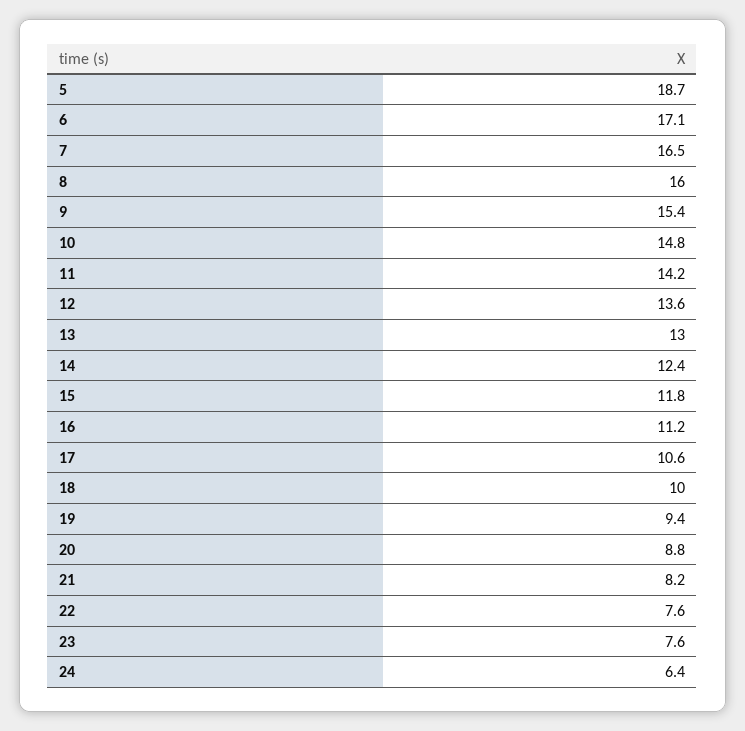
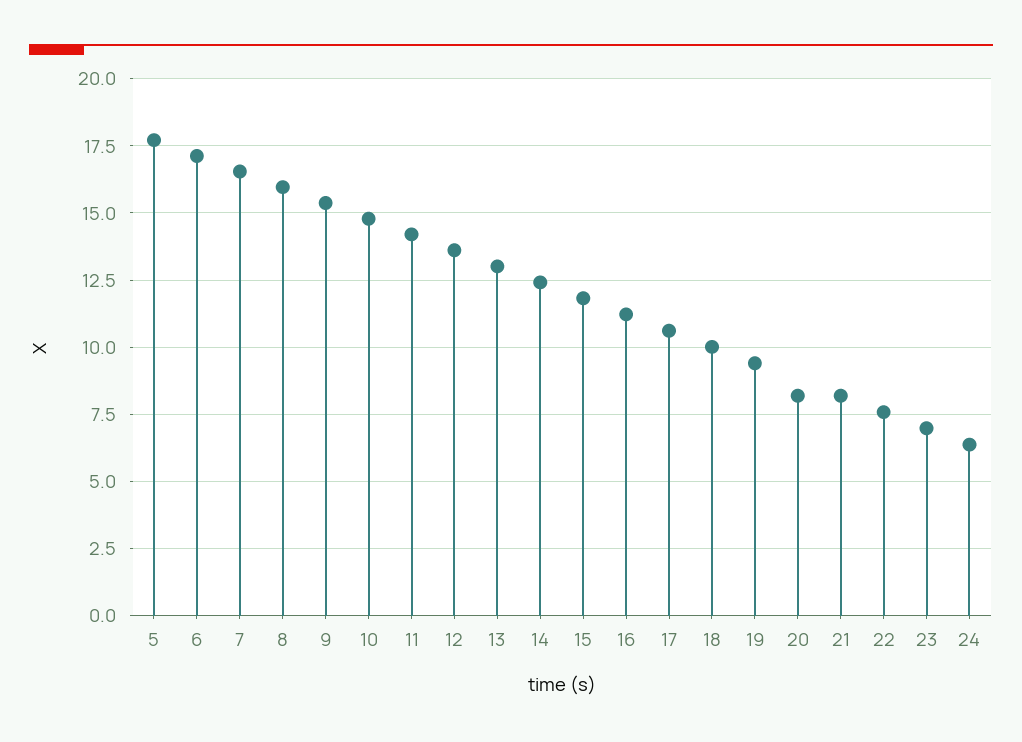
5: 18.7 -> 17.75
20: 8.8 -> 8.25
23: 7.6 -> 7

